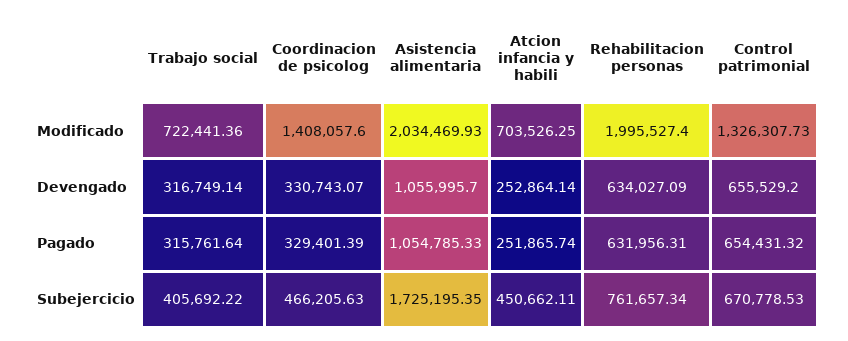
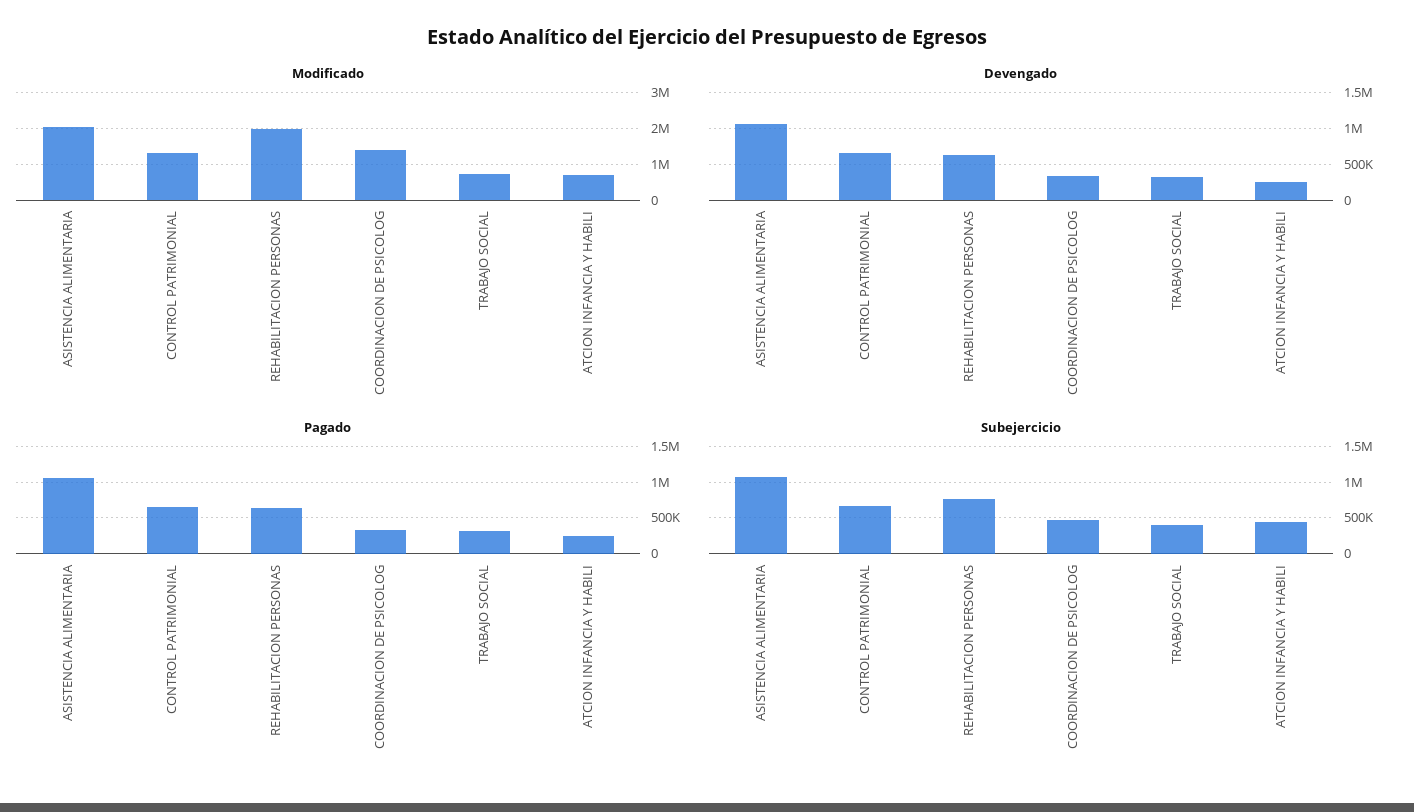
Subejercicio, Asistencia alimentaria: 1725195.35 -> 1100000

